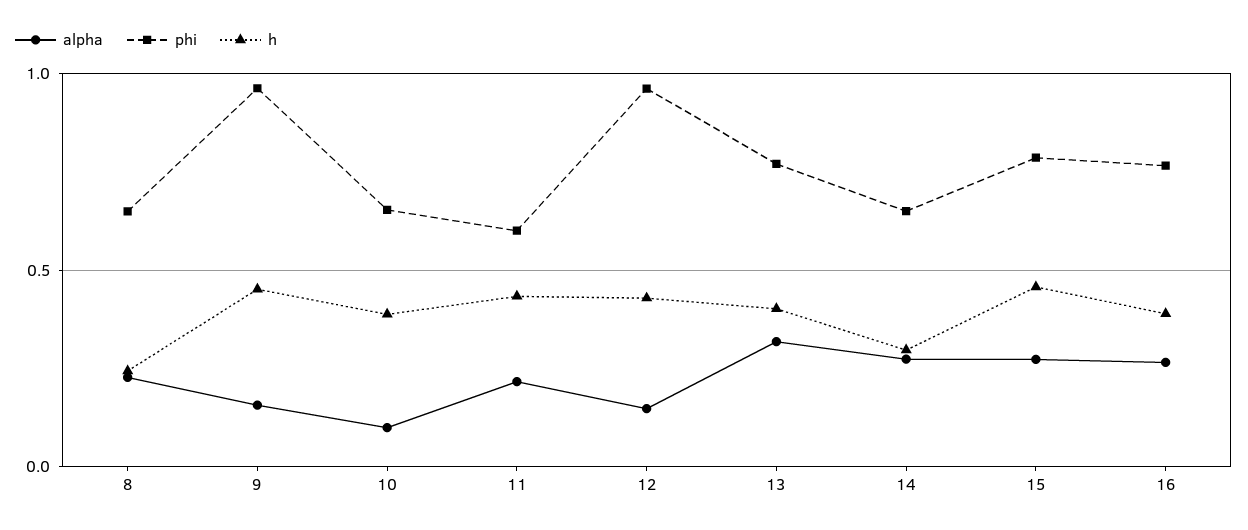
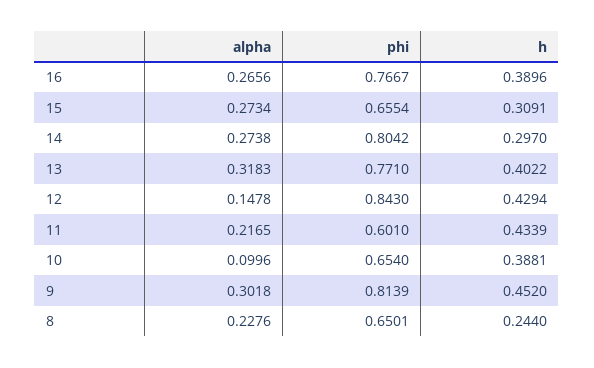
alpha, 9: 0.15 -> 0.3018
phi, 9: 0.95 -> 0.8139
phi, 12: 0.95 -> 0.843
phi, 14: 0.65 -> 0.8042
phi, 15: 0.8 -> 0.6554
h, 15: 0.45 -> 0.3091

